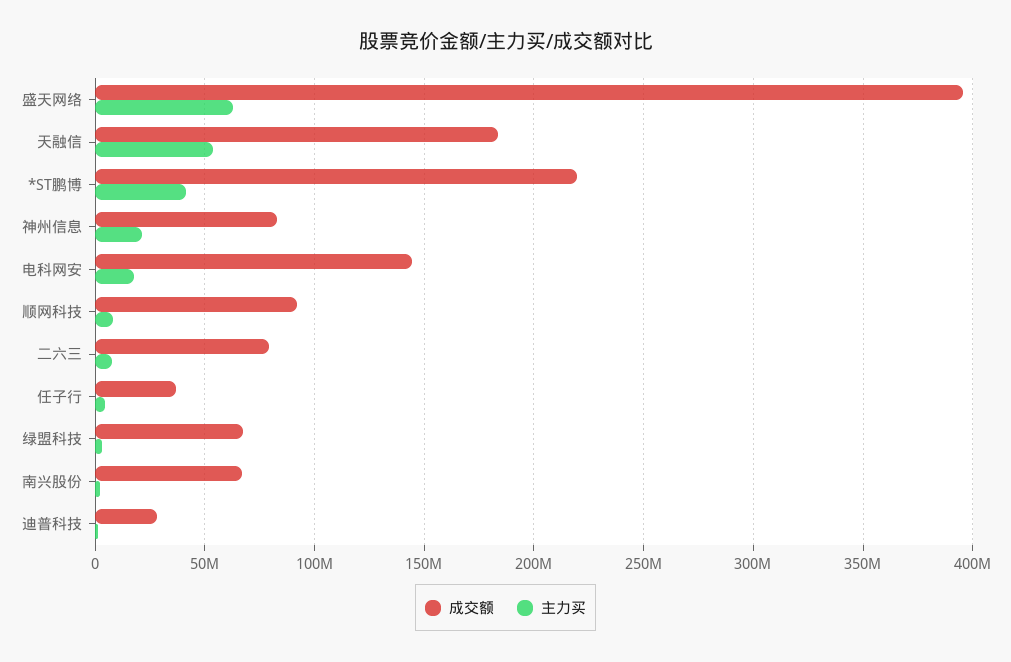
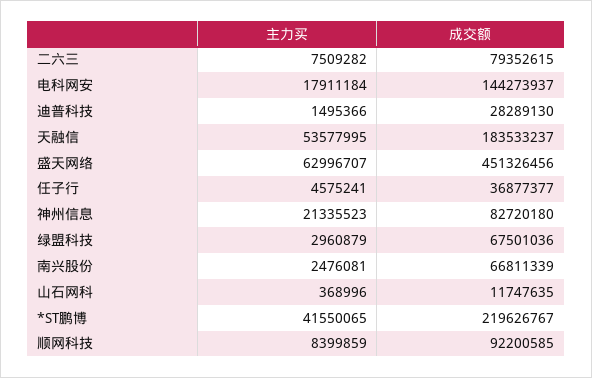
成交额, 盛天网络: 395000000 -> 451326456
主力买, 山石网科: none -> 368996
成交额, 山石网科: none -> 11747635

